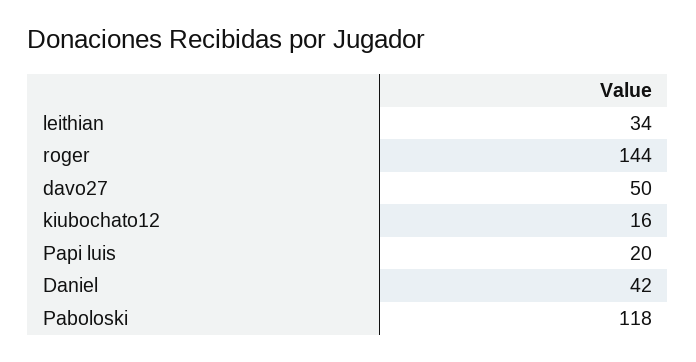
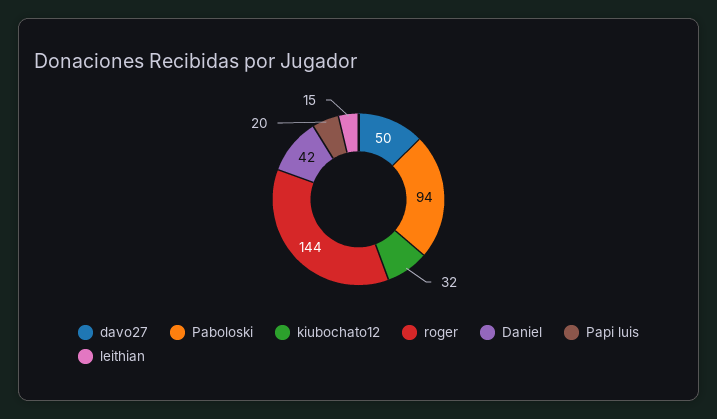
leithian: 34 -> 15
kiubochato12: 16 -> 32
Paboloski: 118 -> 94

